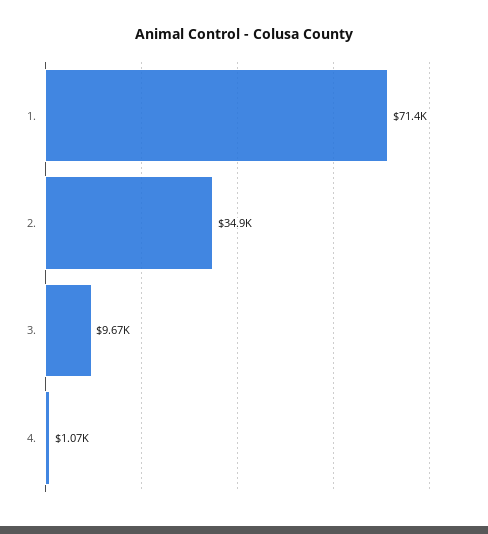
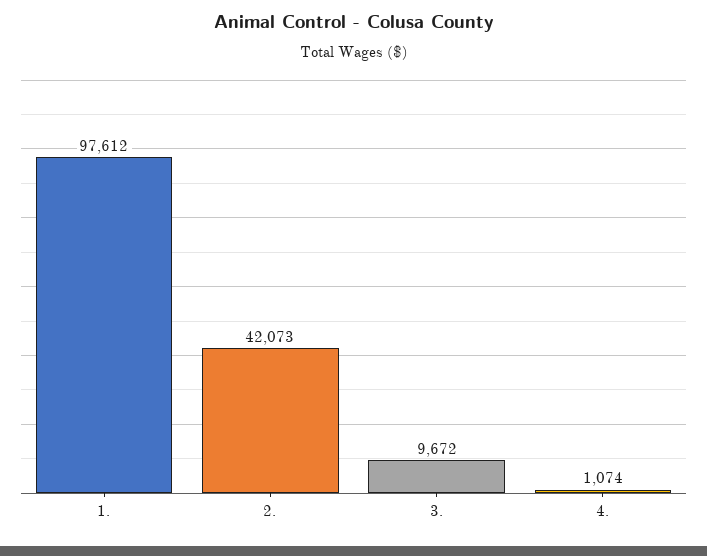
1.: 71400 -> 97612
2.: 34900 -> 42073

